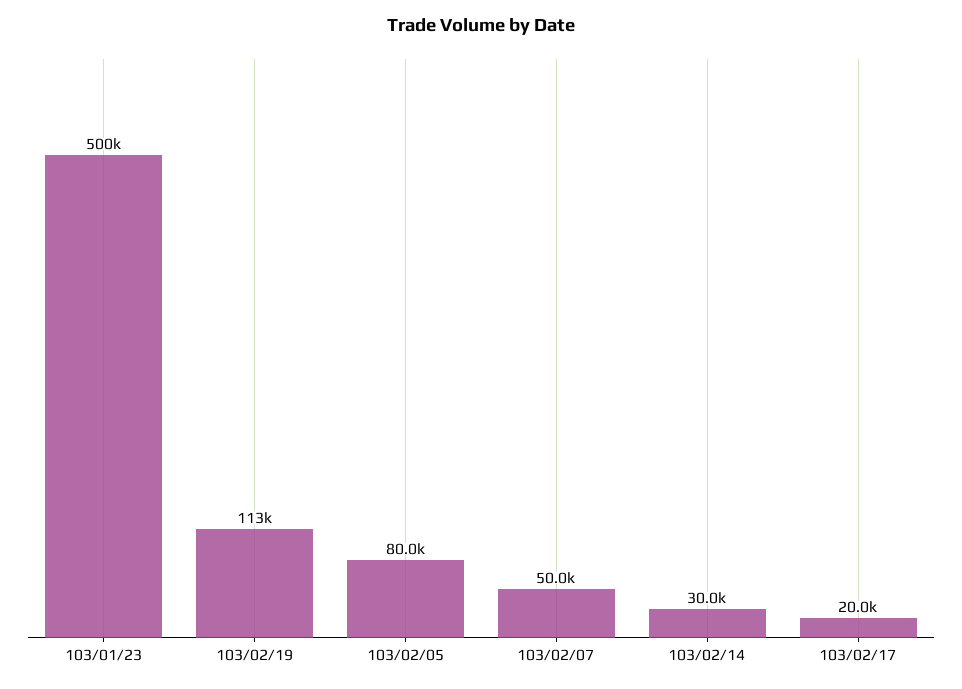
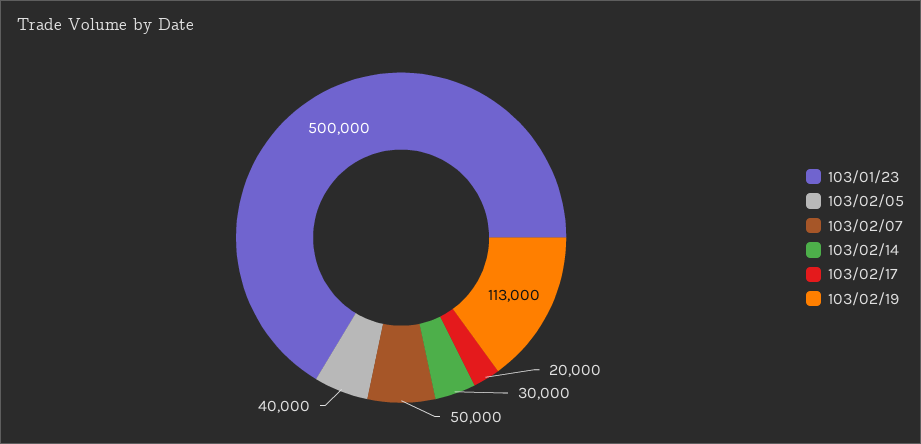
103/02/05: 80000 -> 40000

